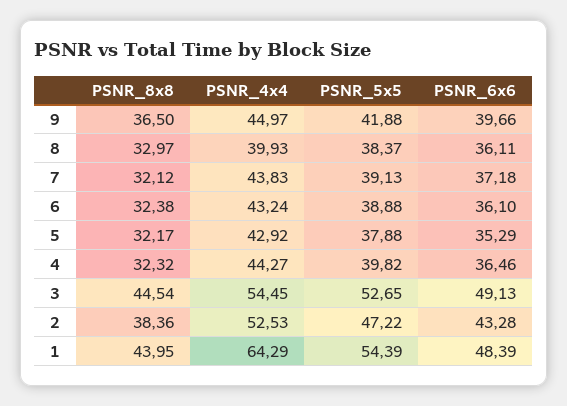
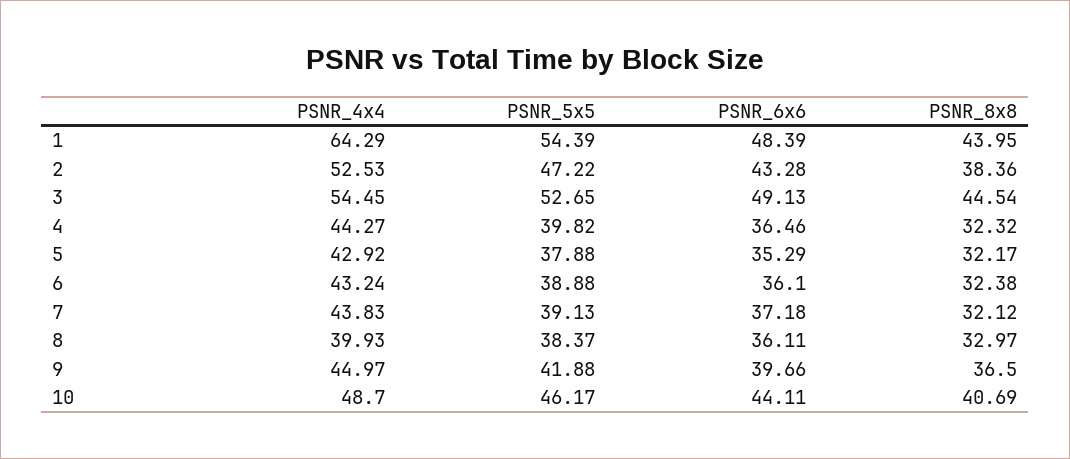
PSNR_4x4, 10: none -> 48.7
PSNR_5x5, 10: none -> 46.17
PSNR_6x6, 10: none -> 44.11
PSNR_8x8, 10: none -> 40.69

